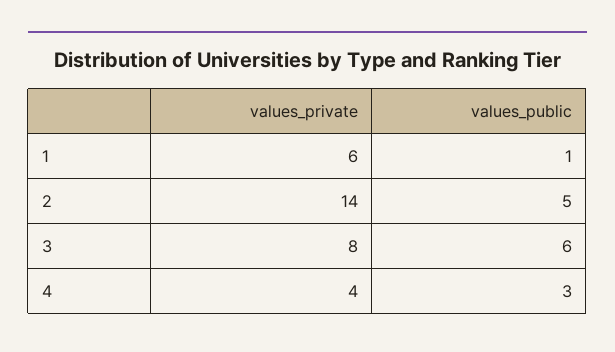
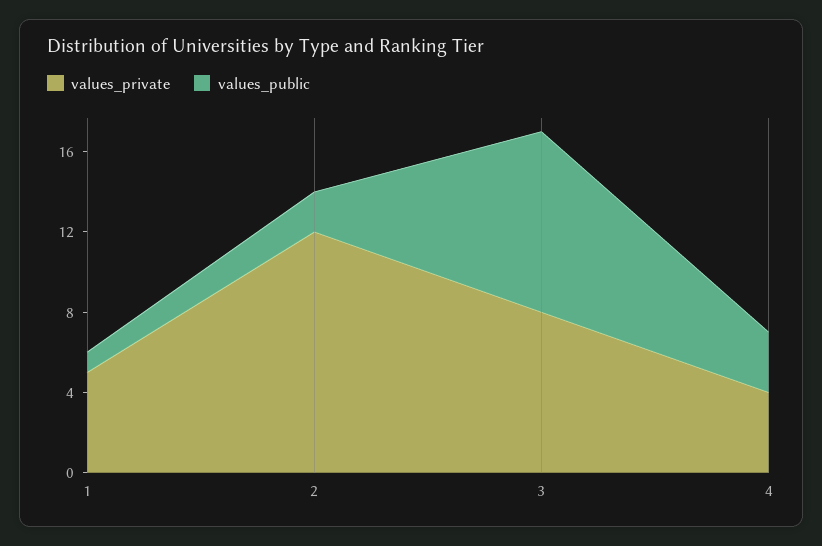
values_private, 1: 6 -> 5
values_private, 2: 14 -> 12
values_public, 2: 5 -> 2
values_public, 3: 6 -> 9

